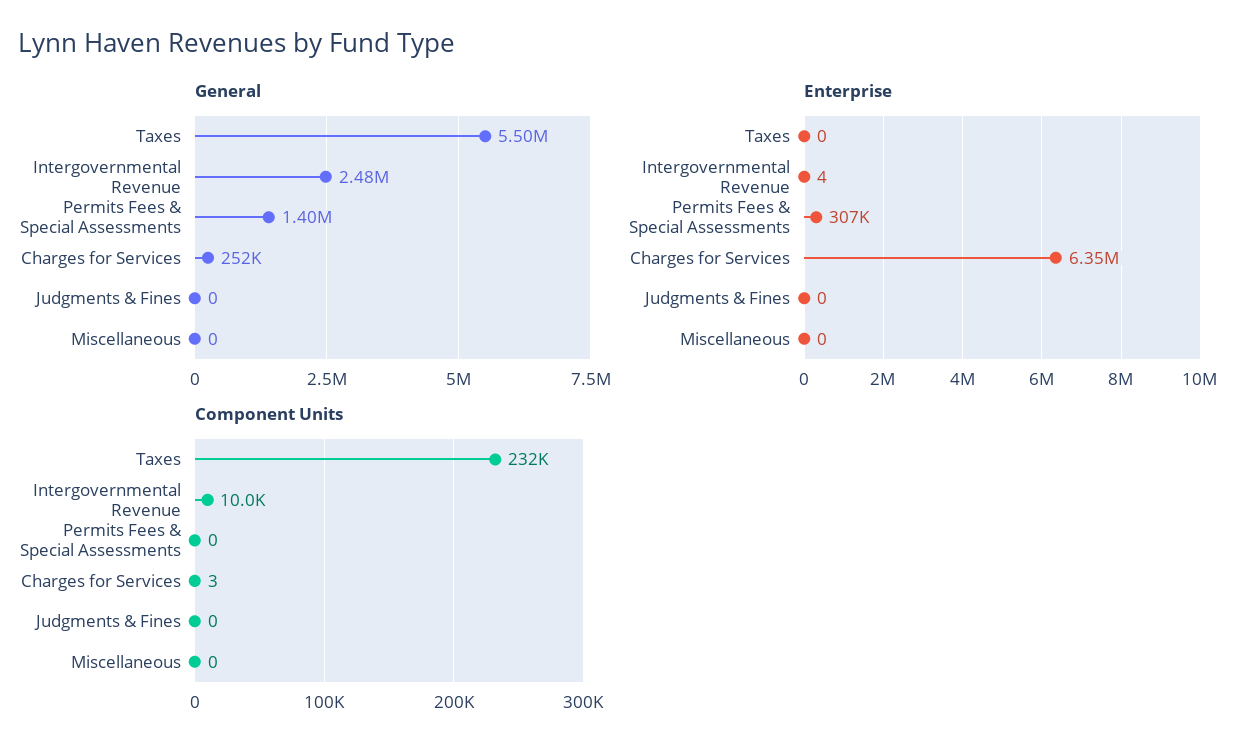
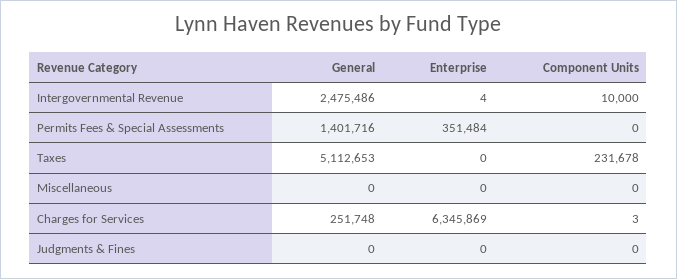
General, Taxes: 5500000 -> 5112653
Enterprise, Permits Fees & Special Assessments: 307000 -> 351484

